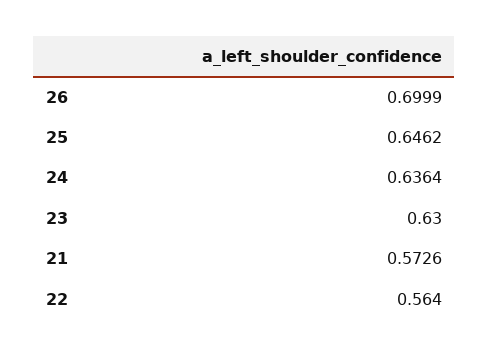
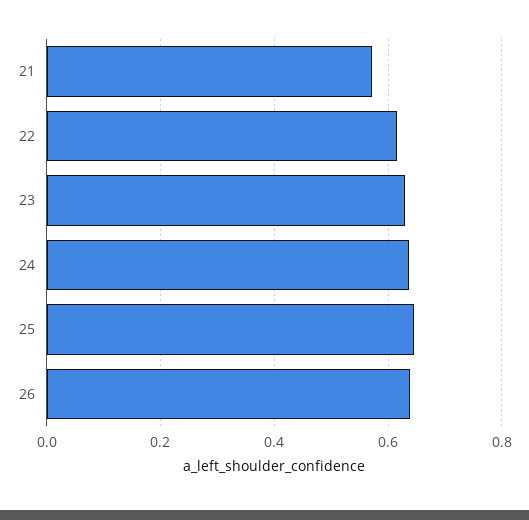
26: 0.6999 -> 0.64
22: 0.564 -> 0.62

